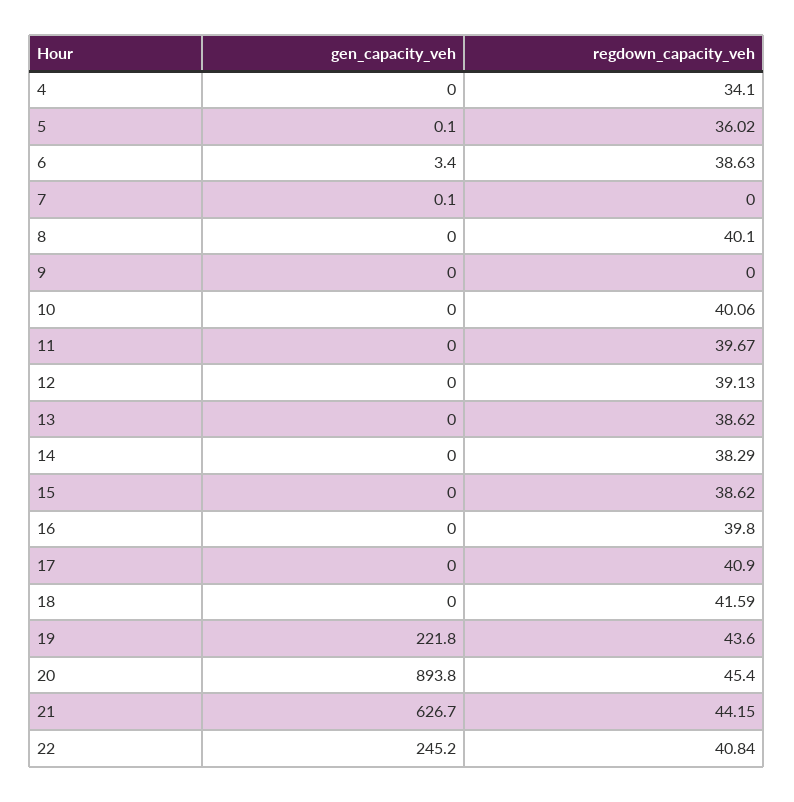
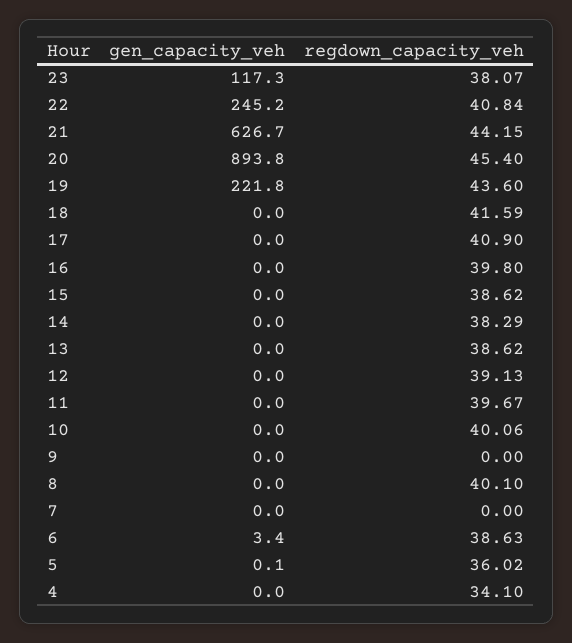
gen_capacity_veh, 7: 0.1 -> 0
gen_capacity_veh, 23: none -> 117.3
regdown_capacity_veh, 23: none -> 38.07

